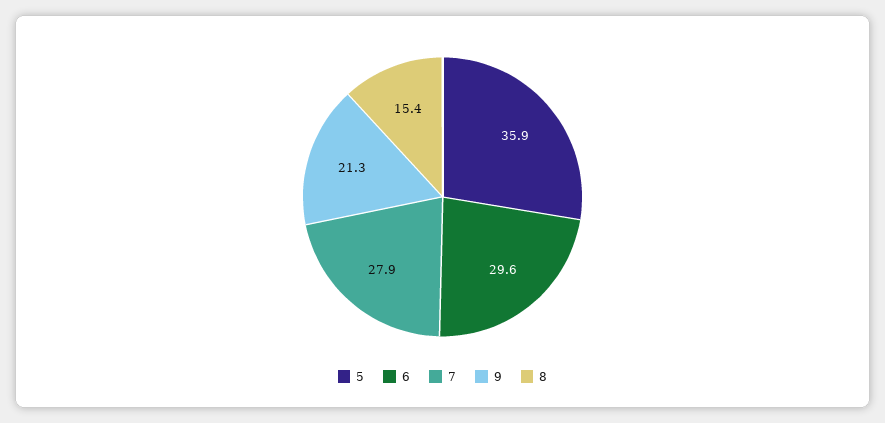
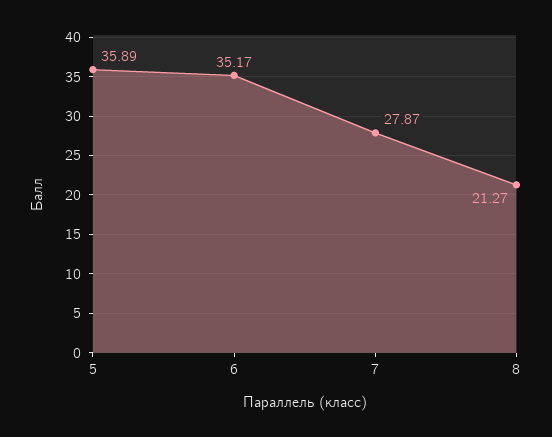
6: 29.6 -> 35.17
9: 21.3 -> none
8: 15.4 -> 21.27

